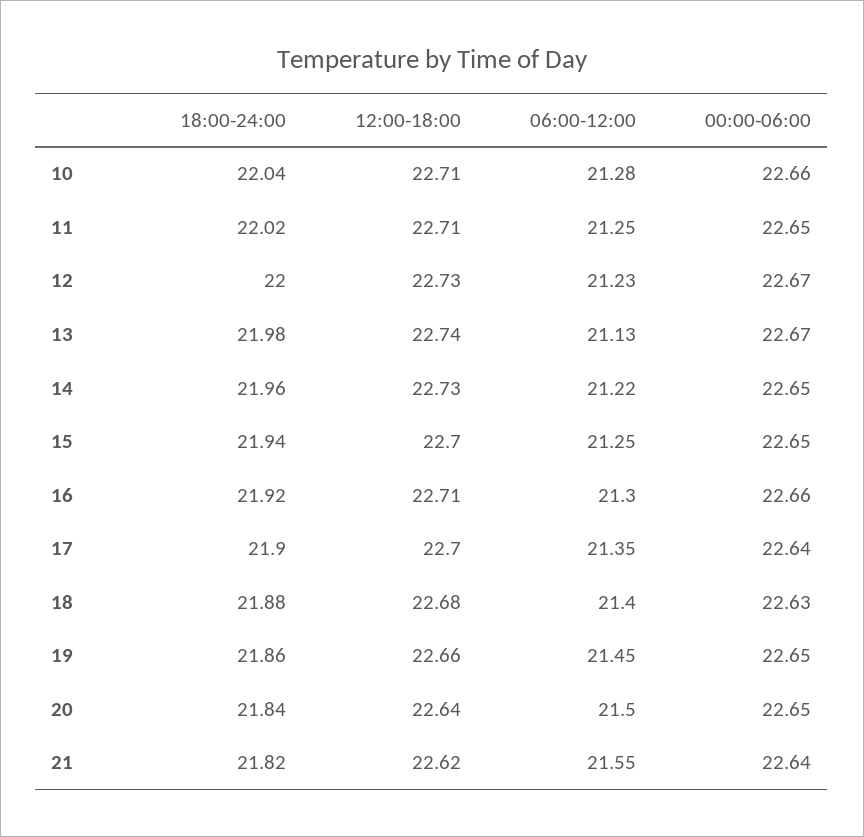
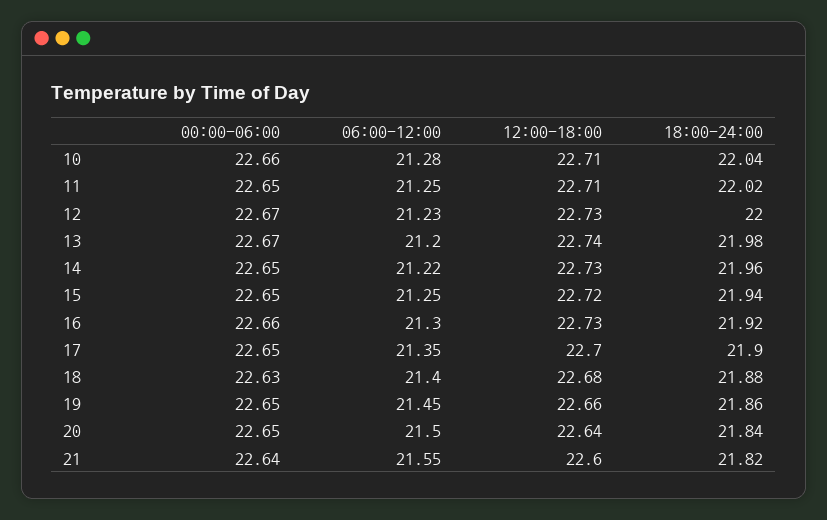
06:00-12:00, 13: 21.13 -> 21.2
12:00-18:00, 15: 22.7 -> 22.72
12:00-18:00, 16: 22.71 -> 22.73
00:00-06:00, 17: 22.64 -> 22.65
12:00-18:00, 21: 22.62 -> 22.6

